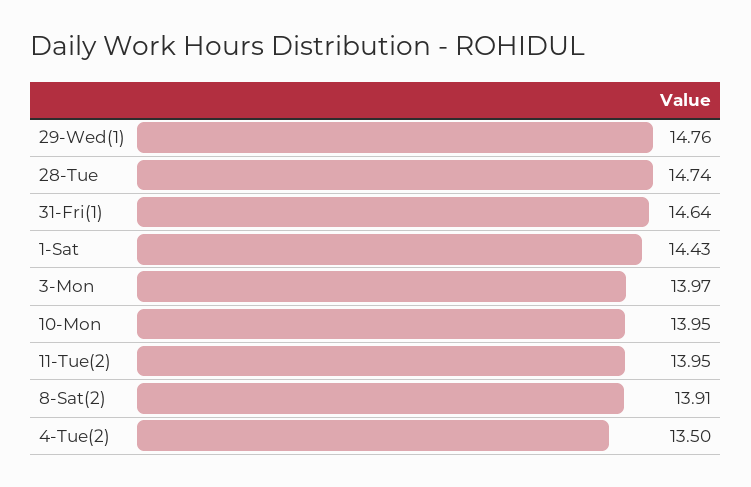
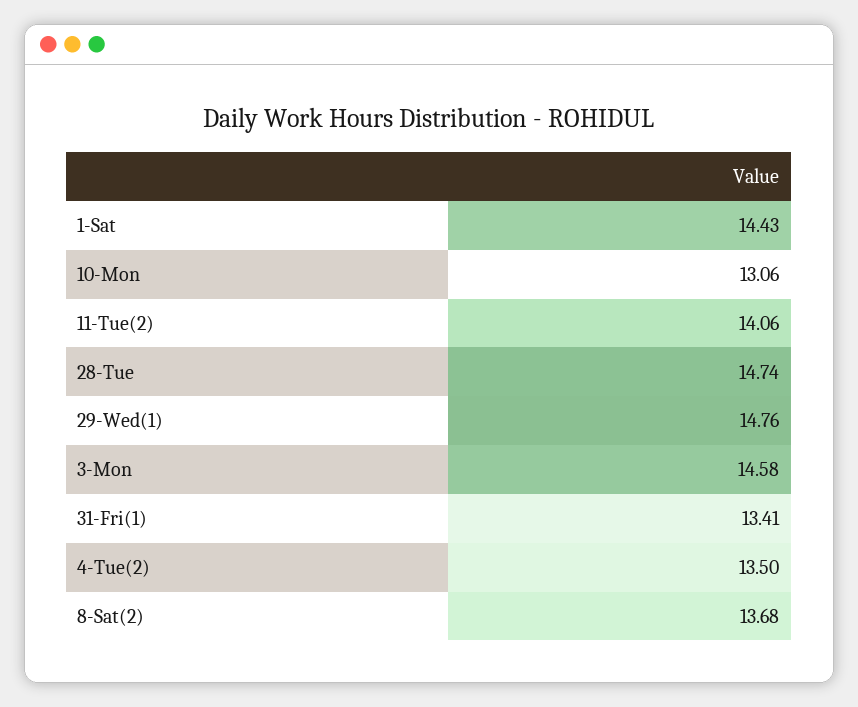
31-Fri(1): 14.64 -> 13.41
3-Mon: 13.97 -> 14.58
10-Mon: 13.95 -> 13.06
11-Tue(2): 13.95 -> 14.06
8-Sat(2): 13.91 -> 13.68

